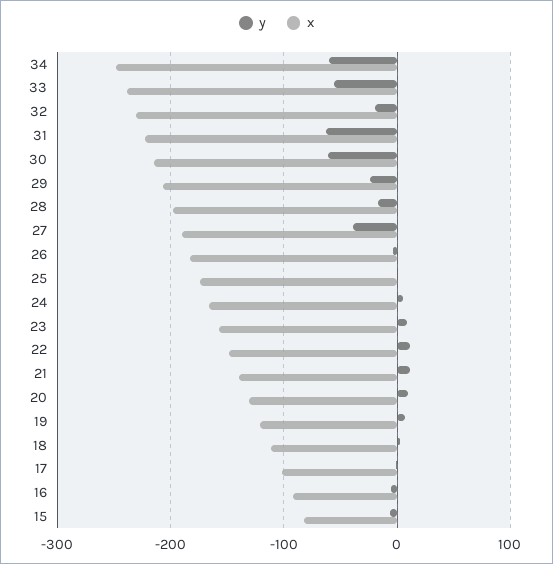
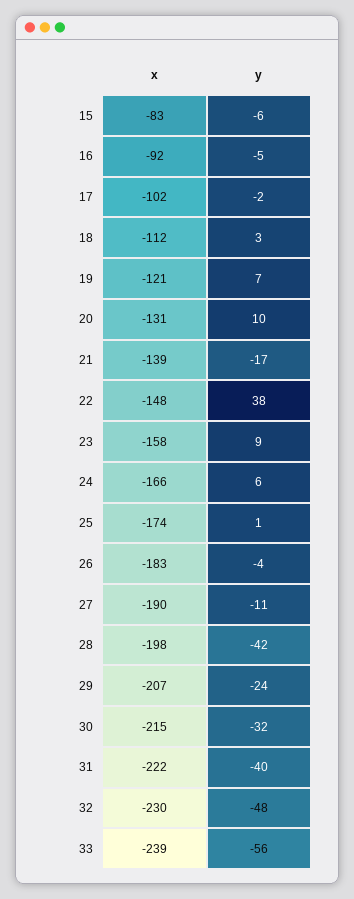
y, 34: -60 -> none
x, 34: -250 -> none
y, 32: -20 -> -48
y, 31: -60 -> -40
y, 30: -60 -> -32
y, 28: -20 -> -42
y, 27: -40 -> -11
y, 22: 10 -> 38
y, 21: 10 -> -17

